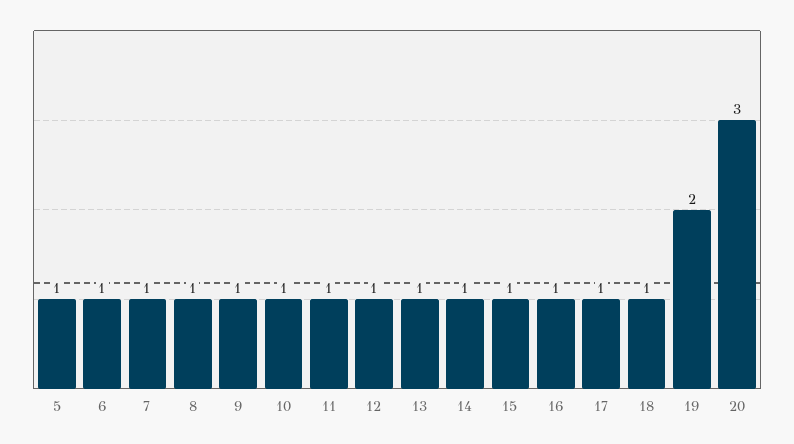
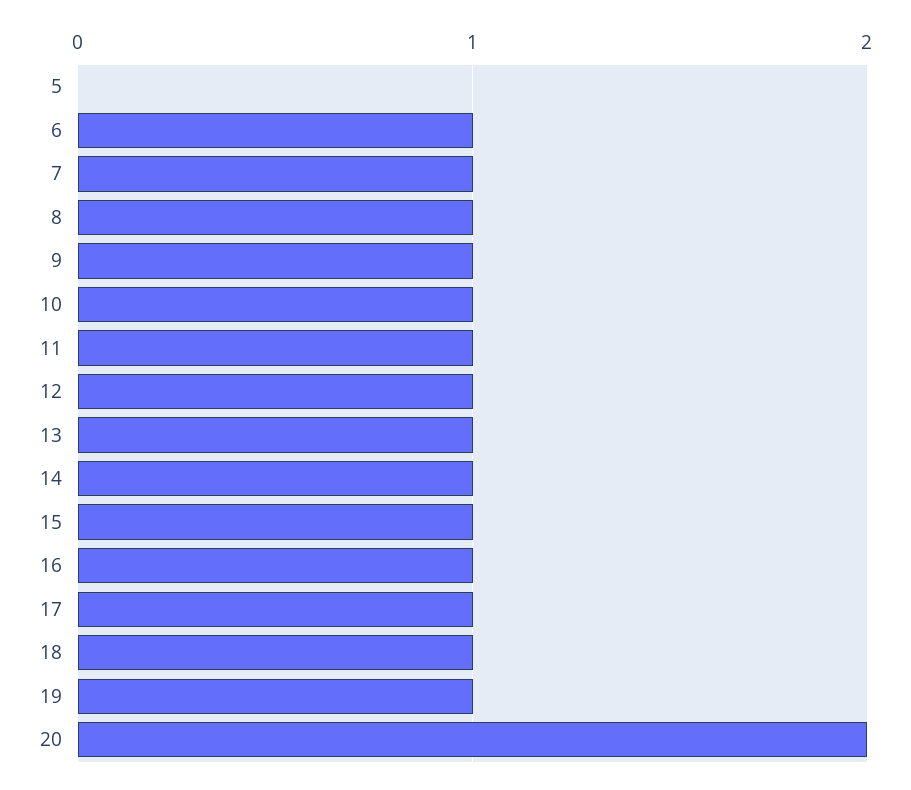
5: 1 -> 0
19: 2 -> 1
20: 3 -> 2

